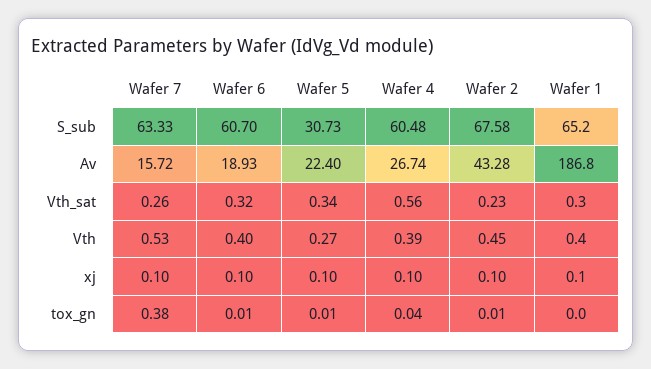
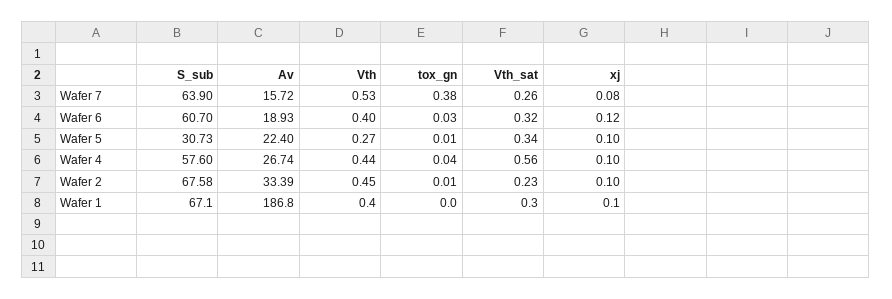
Wafer 7, S_sub: 63.33 -> 63.9
Wafer 4, S_sub: 60.48 -> 57.6
Wafer 1, S_sub: 65.2 -> 67.1
Wafer 2, Av: 43.28 -> 33.39
Wafer 4, Vth: 0.39 -> 0.44
Wafer 7, xj: 0.1 -> 0.08
Wafer 6, xj: 0.1 -> 0.12
Wafer 6, tox_gn: 0.01 -> 0.03

